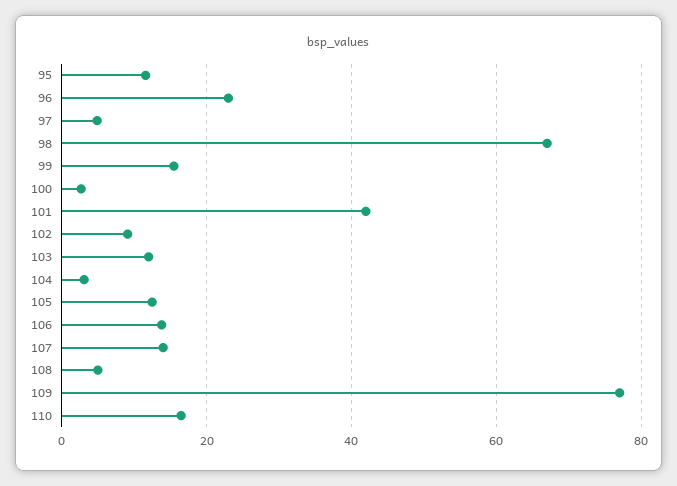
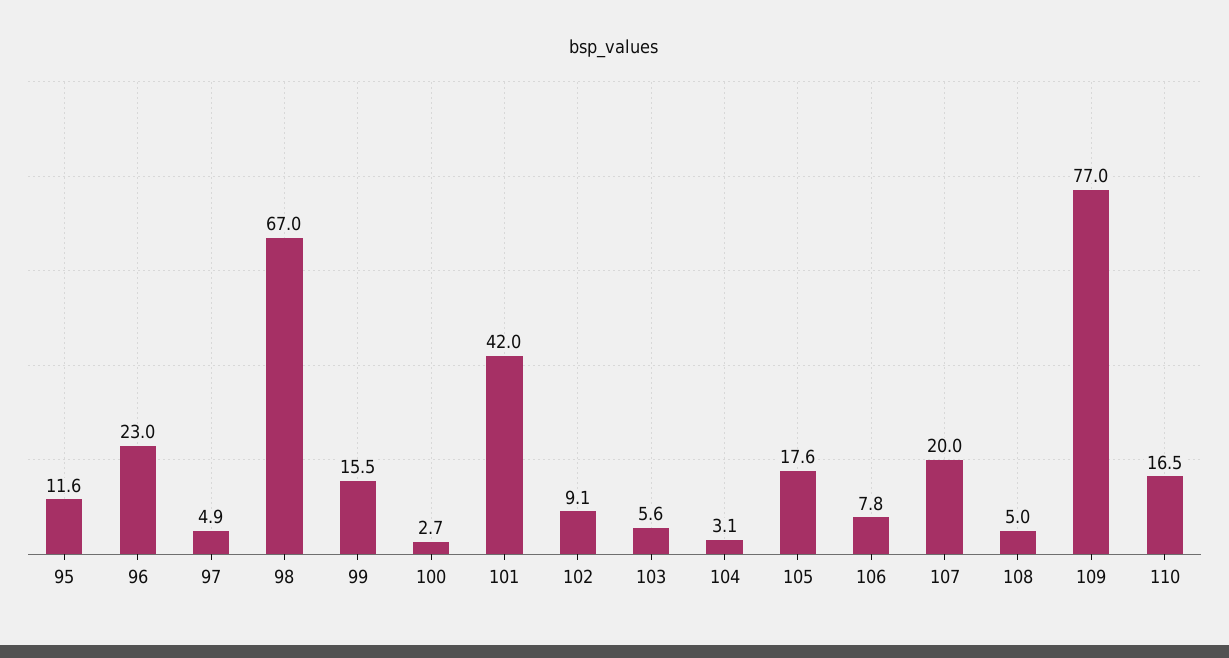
103: 12 -> 5.6
105: 12 -> 17.6
106: 14 -> 7.8
107: 14 -> 20

